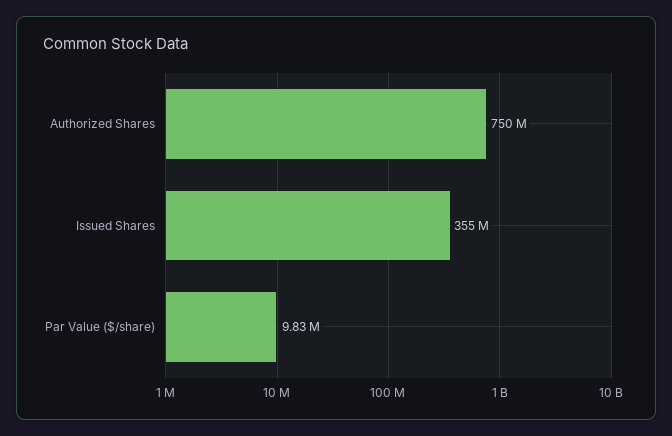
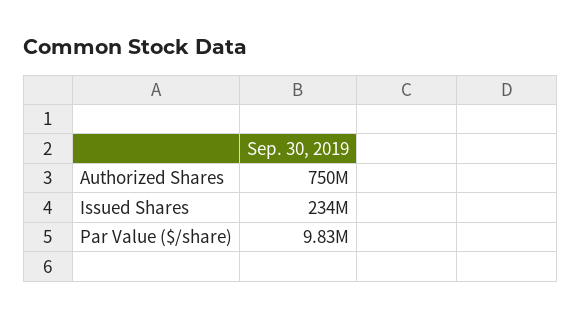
Issued Shares: 355000000 -> 234000000

